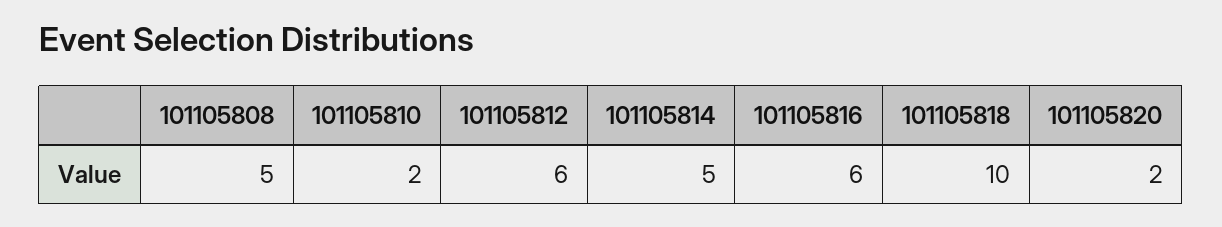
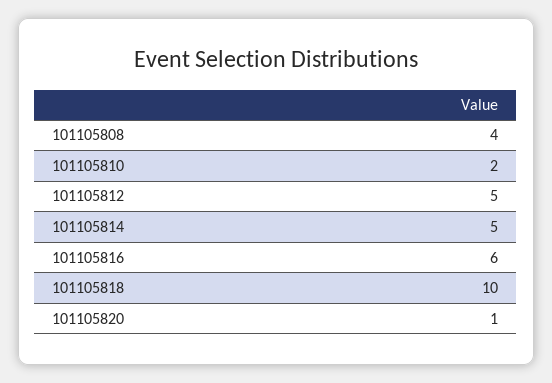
101105808: 5 -> 4
101105812: 6 -> 5
101105820: 2 -> 1

